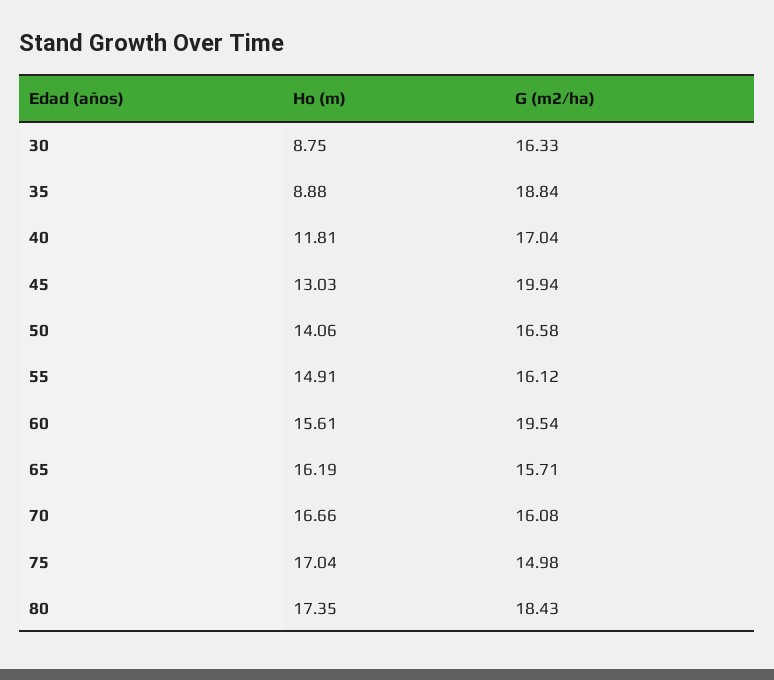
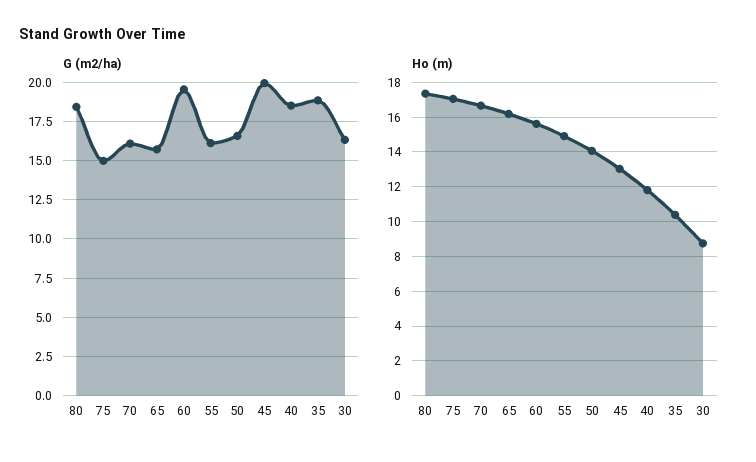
Ho (m), 35: 8.88 -> 10.5
G (m2/ha), 40: 17.04 -> 18.5

